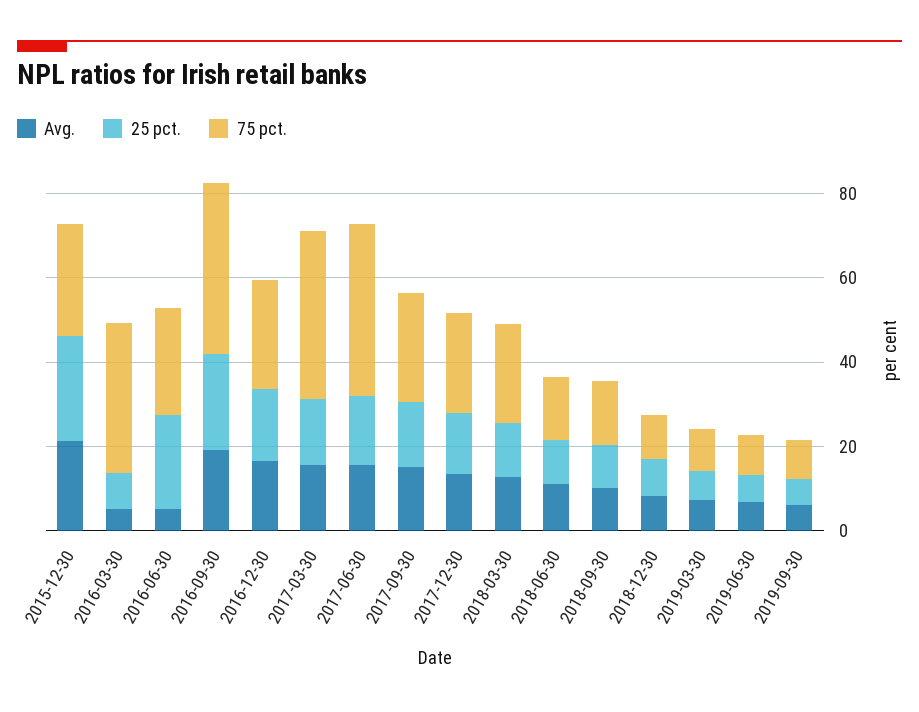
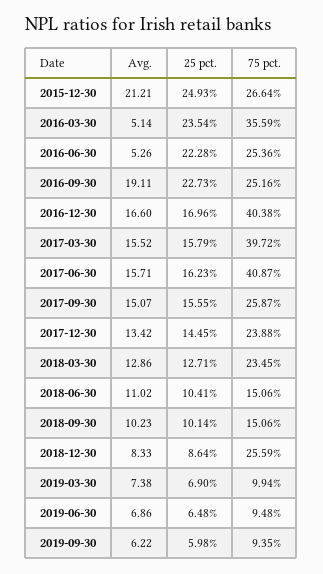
25 pct., 2016-03-30: 10 -> 23.54
75 pct., 2016-09-30: 40 -> 25.16
75 pct., 2016-12-30: 25 -> 40.38
75 pct., 2018-12-30: 10 -> 25.59

